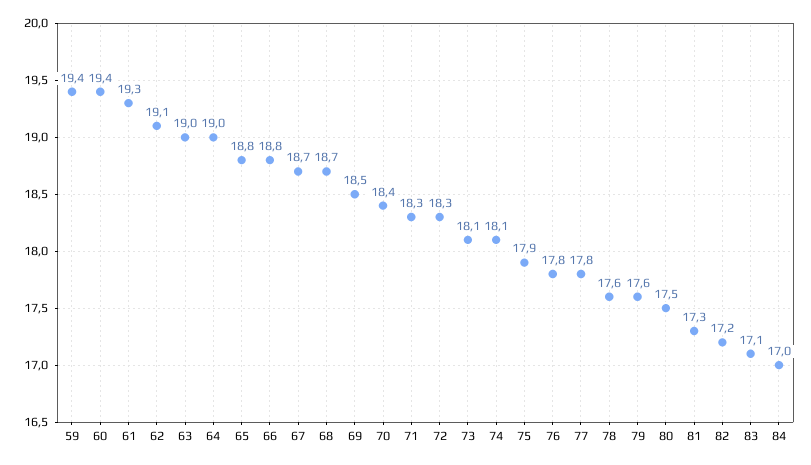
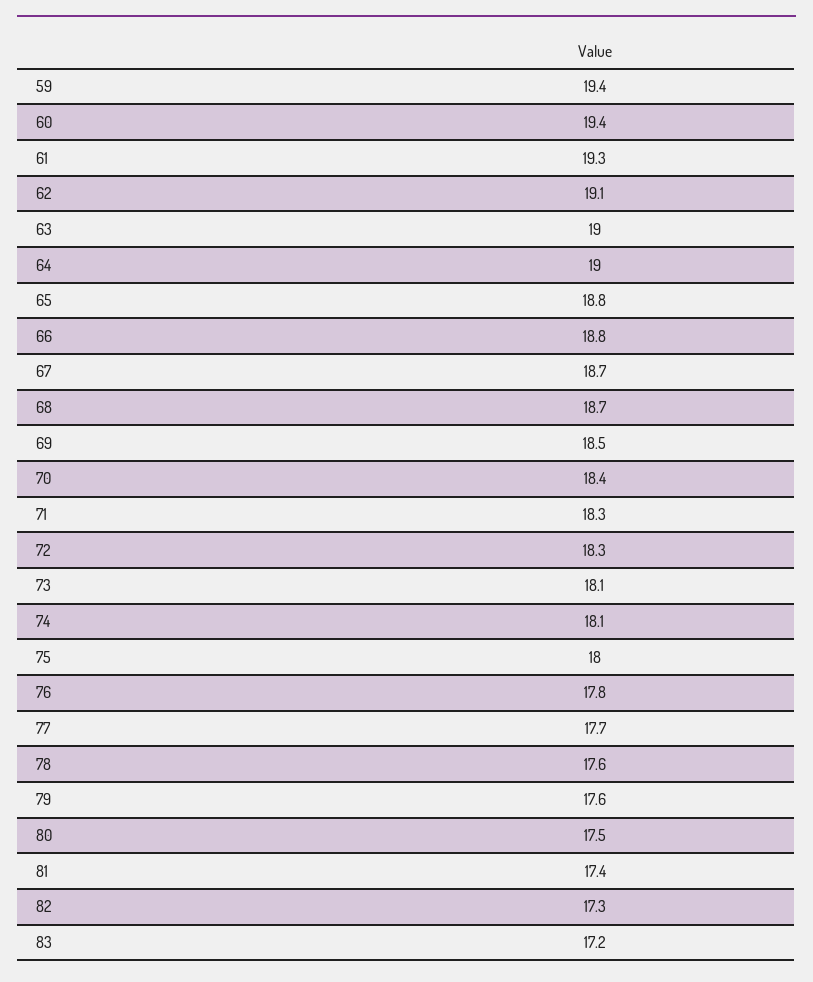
75: 17.9 -> 18
77: 17.8 -> 17.7
81: 17.3 -> 17.4
82: 17.2 -> 17.3
83: 17.1 -> 17.2
84: 17 -> none

